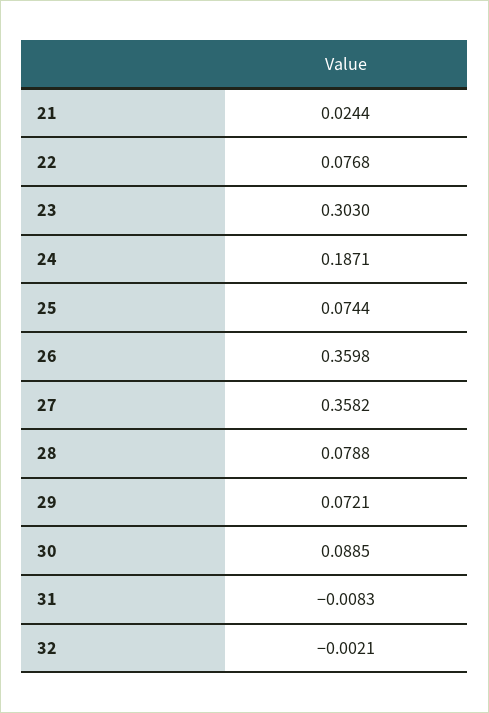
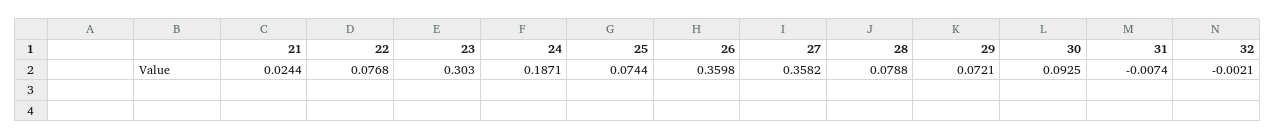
30: 0.0885 -> 0.0925
31: -0.0083 -> -0.0074

